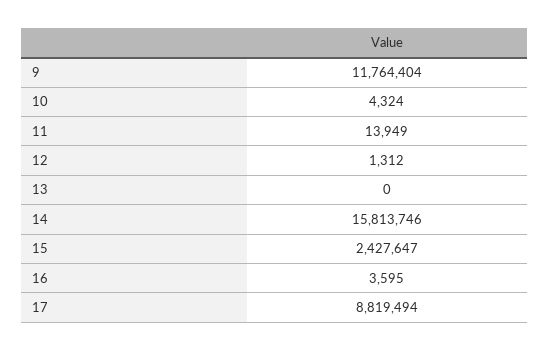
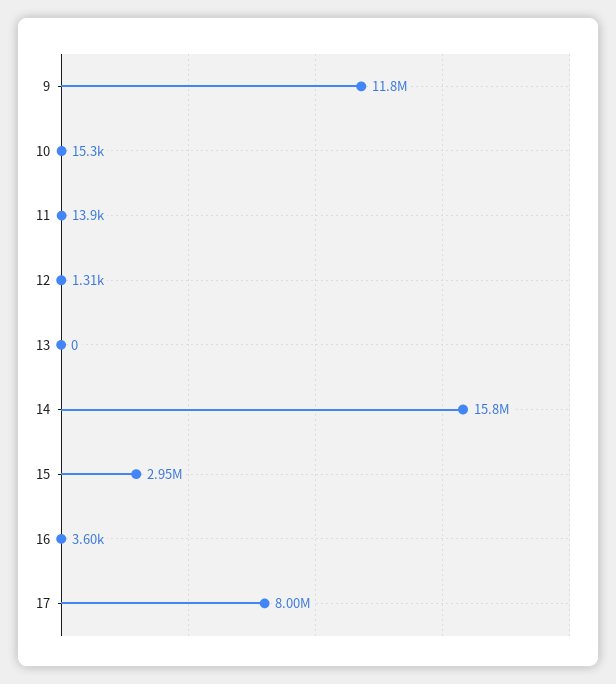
10: 4324 -> 15300
15: 2427647 -> 2950000
17: 8819494 -> 8000000

